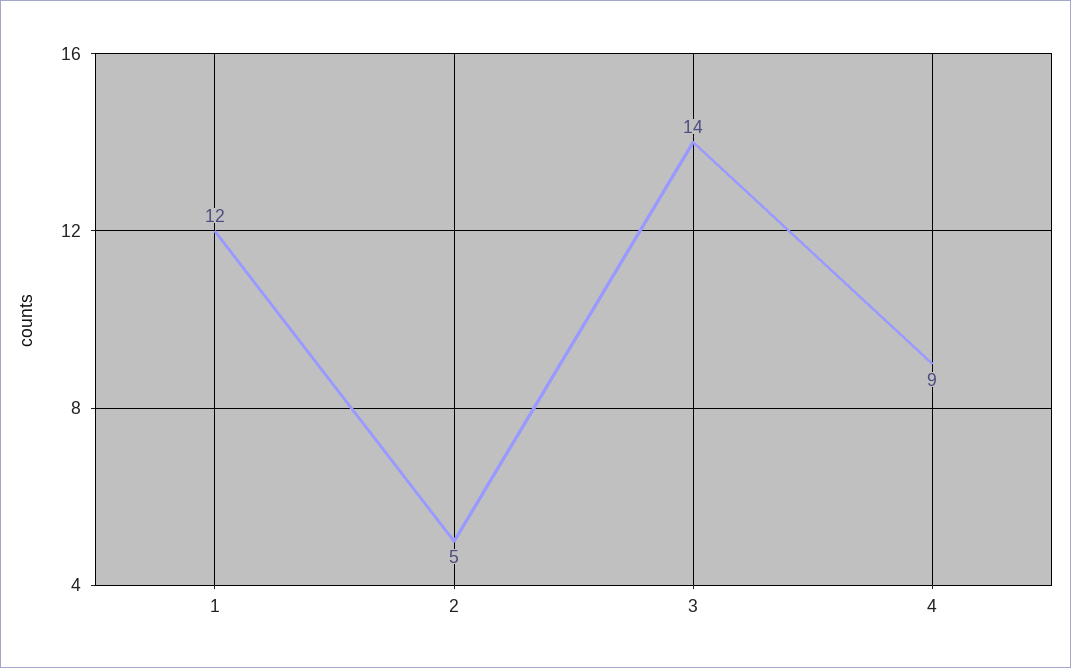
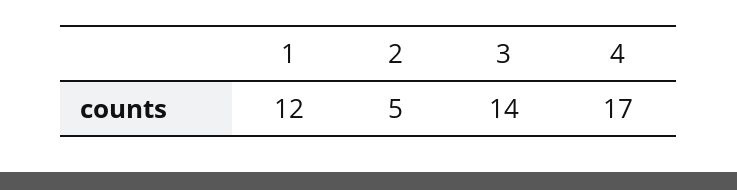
4: 9 -> 17

